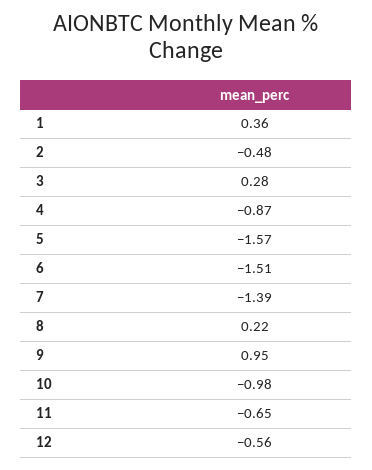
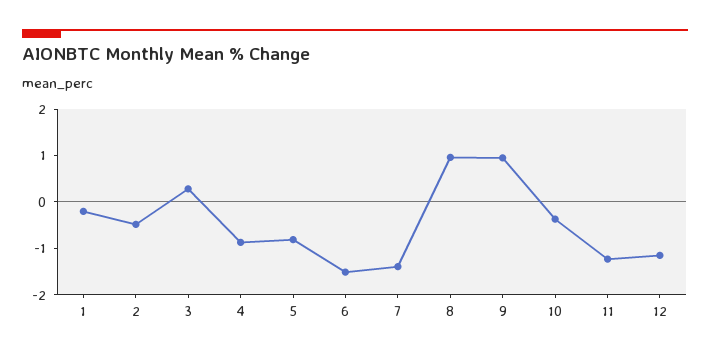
1: 0.36 -> -0.2
5: -1.57 -> -0.8
8: 0.22 -> 1
10: -0.98 -> -0.4
11: -0.65 -> -1.2
12: -0.56 -> -1.2

